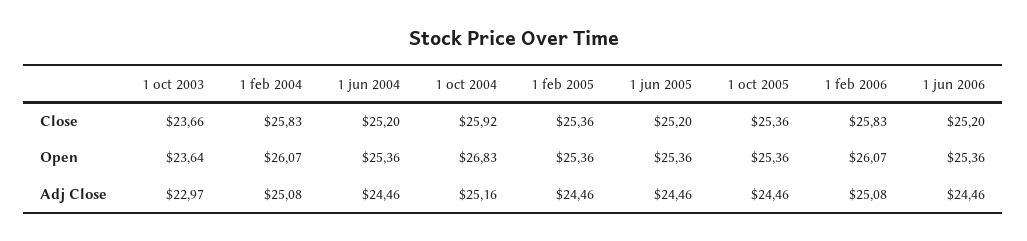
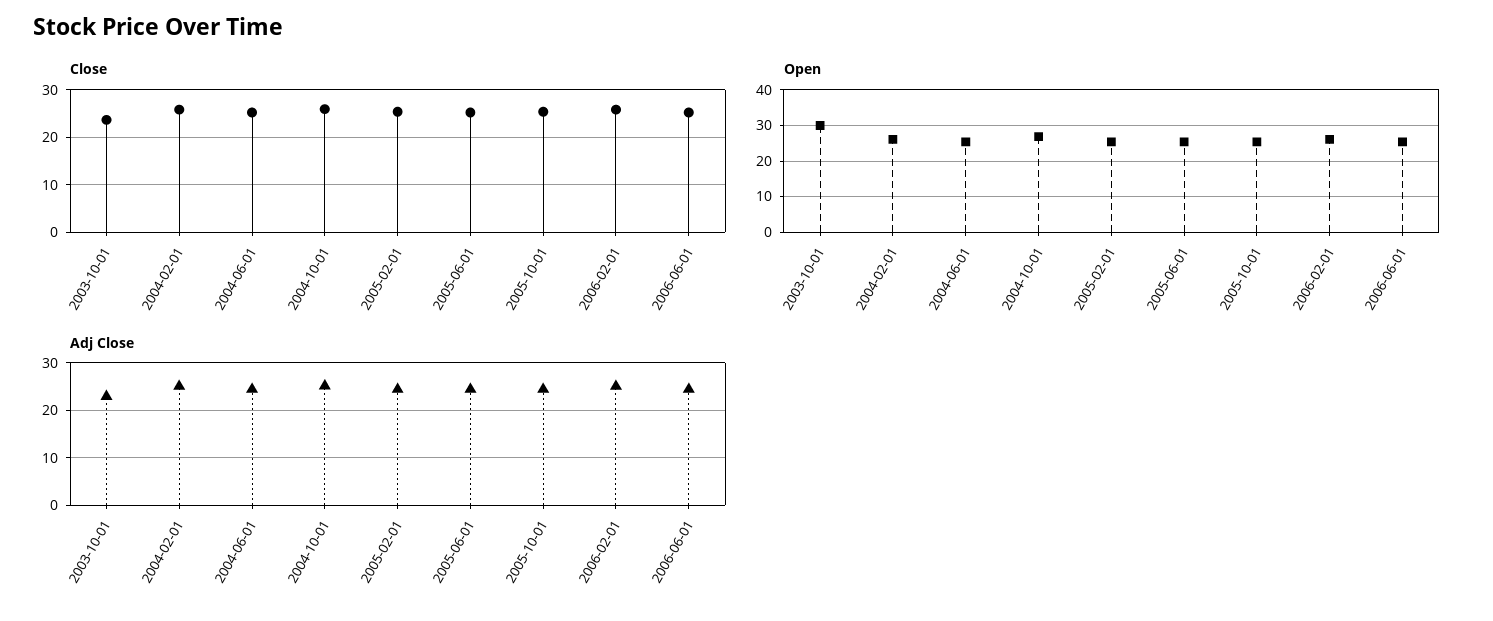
Open, 1 oct 2003: 23.64 -> 30

